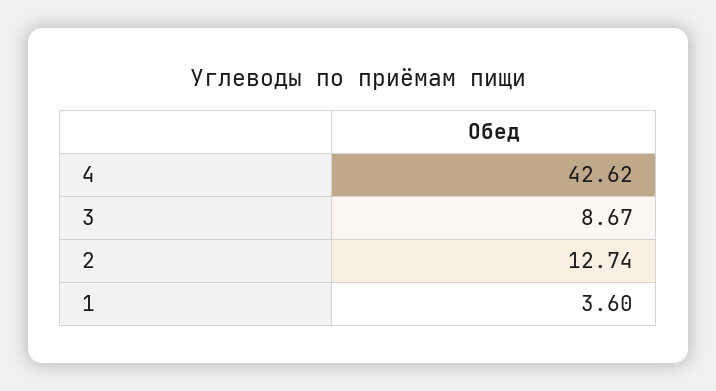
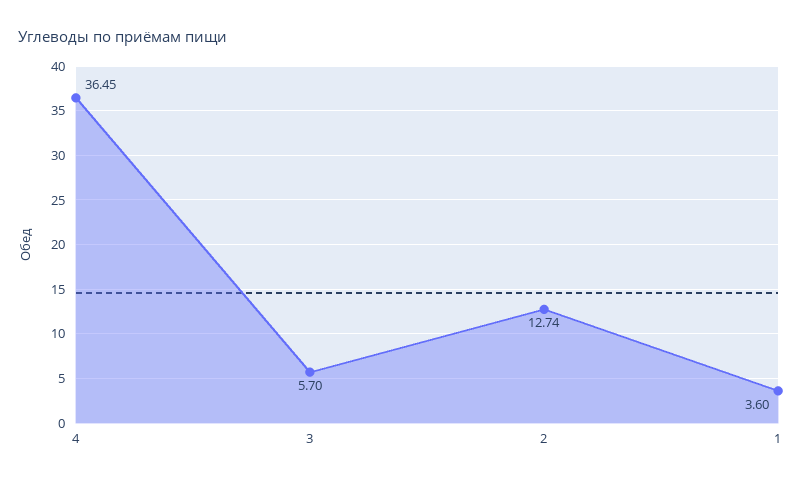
4: 42.62 -> 36.45
3: 8.67 -> 5.7

